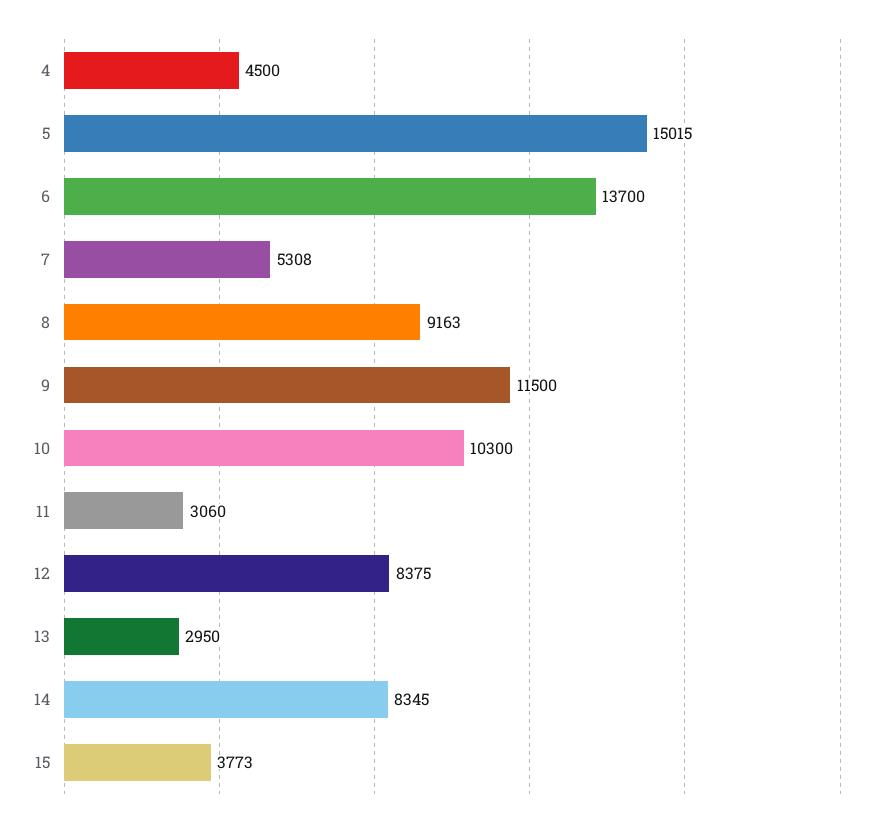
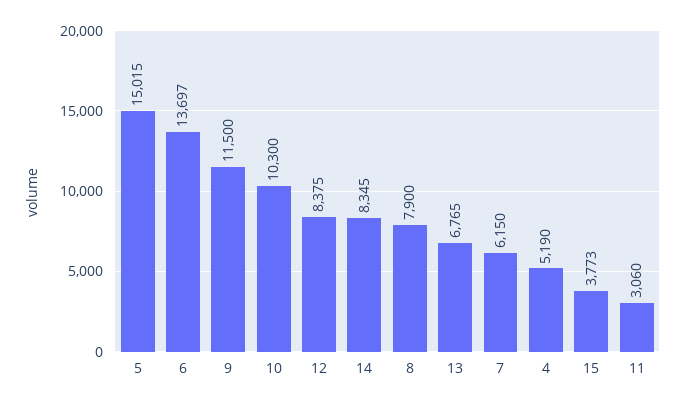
4: 4500 -> 5190
6: 13700 -> 13697
7: 5308 -> 6150
8: 9163 -> 7900
13: 2950 -> 6765

